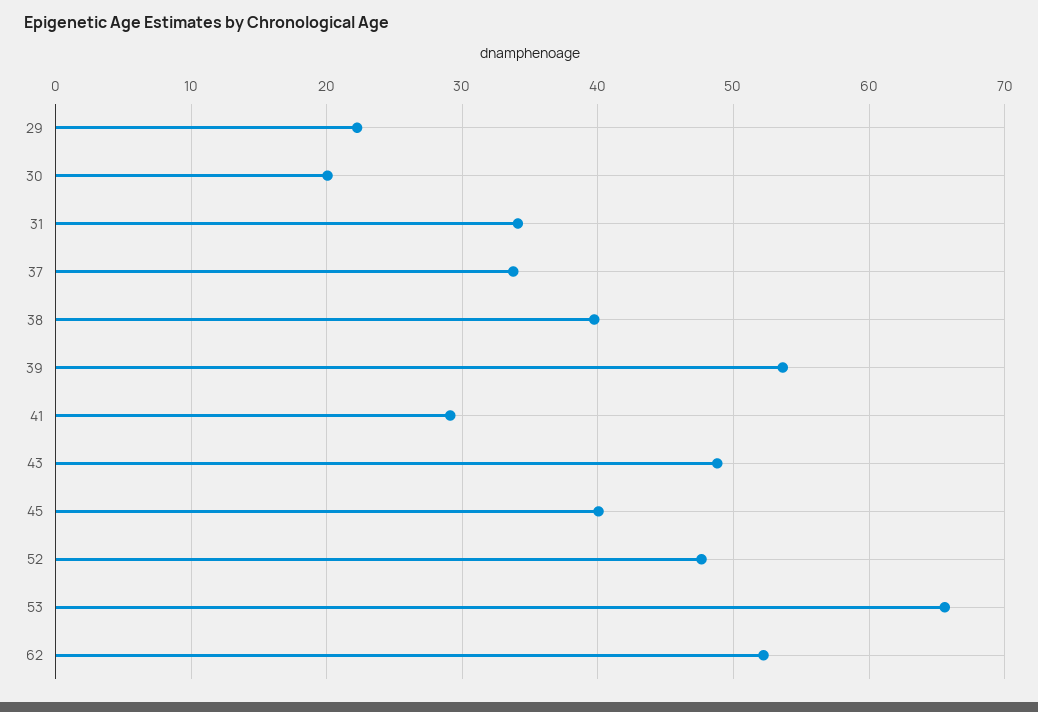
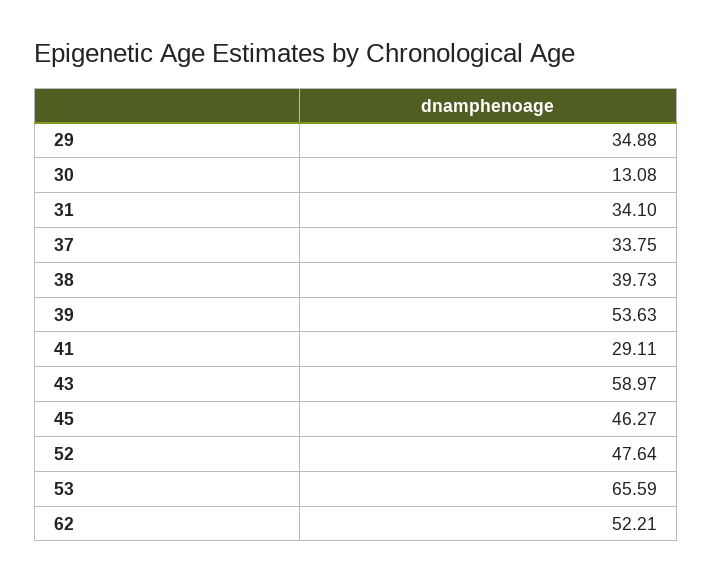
29: 22 -> 34.88
30: 20 -> 13.08
43: 49 -> 58.97
45: 40 -> 46.27

